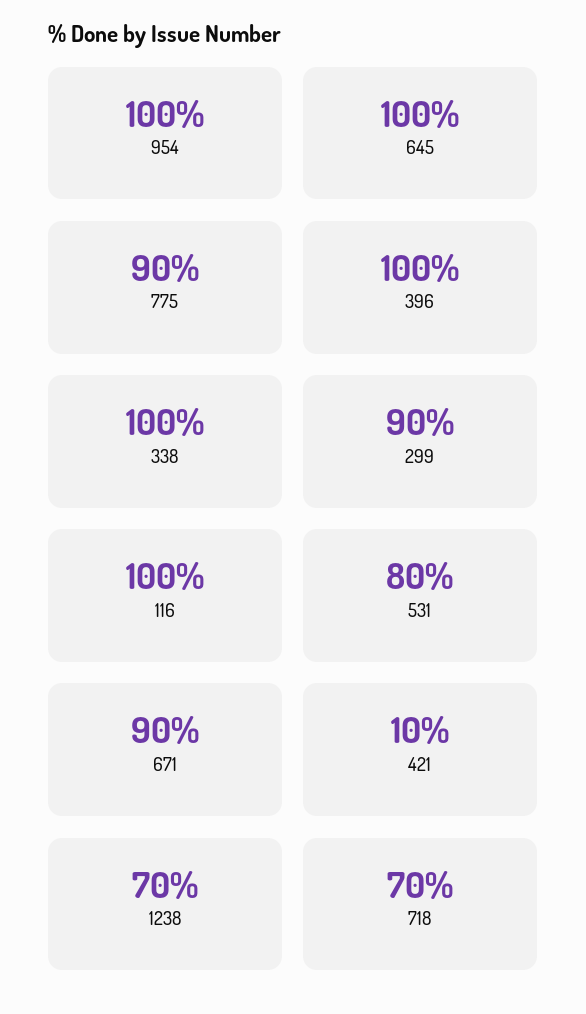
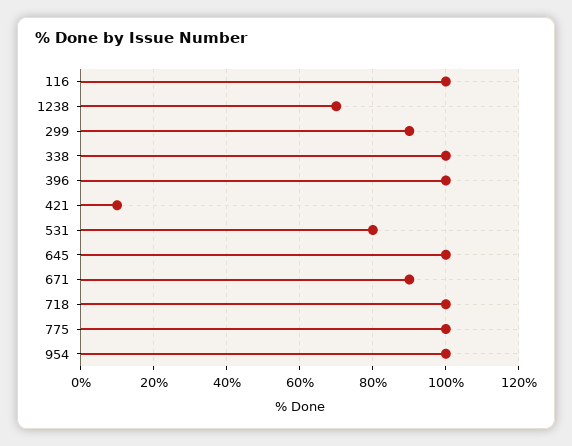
775: 90 -> 100
718: 70 -> 100

